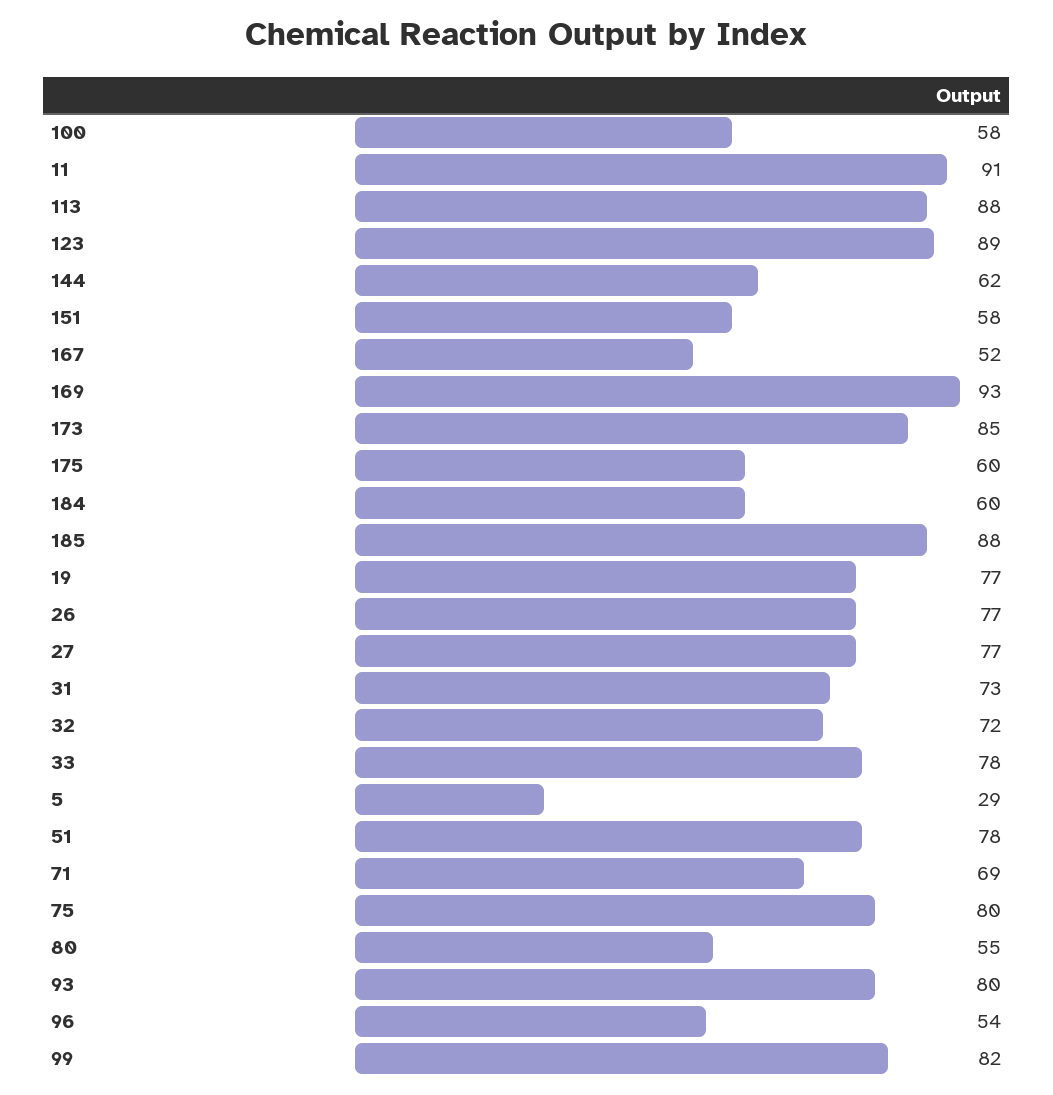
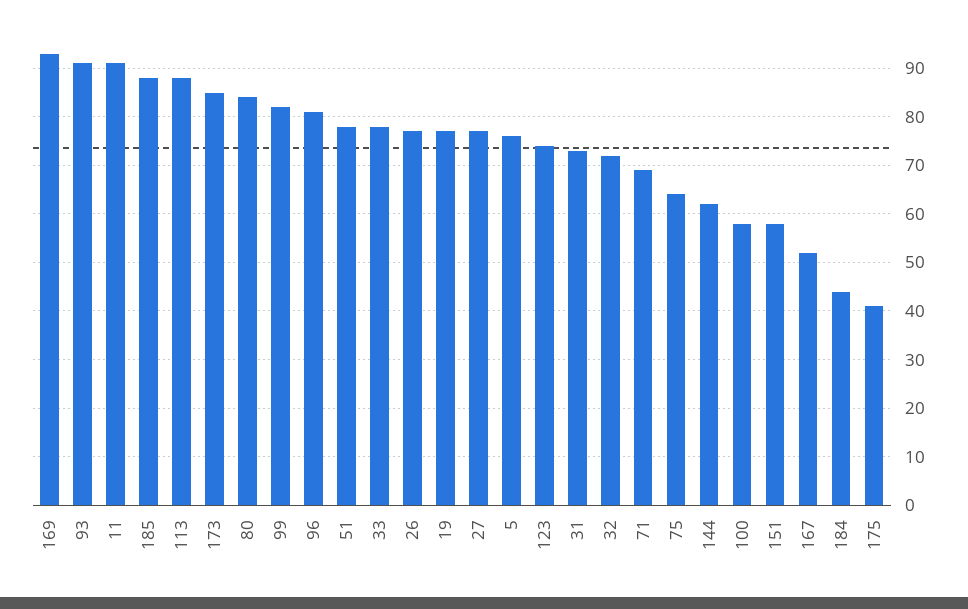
123: 89 -> 75
175: 60 -> 40
184: 60 -> 45
5: 29 -> 75
75: 80 -> 65
80: 55 -> 85
93: 80 -> 90
96: 54 -> 80

